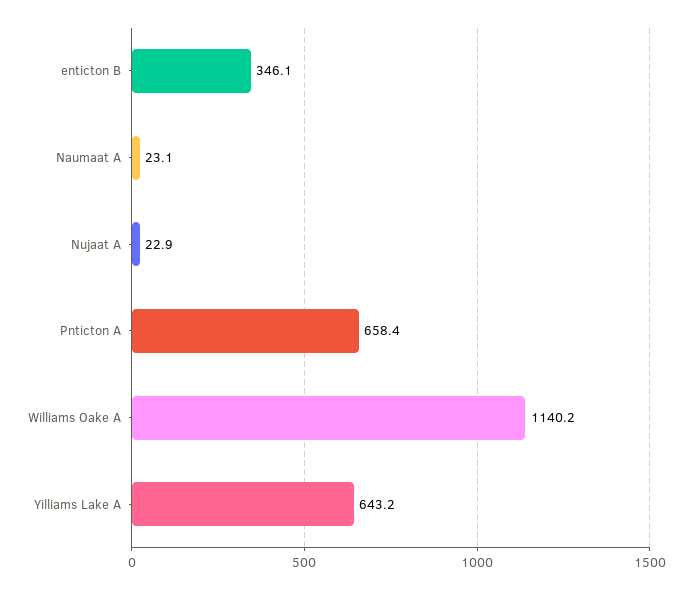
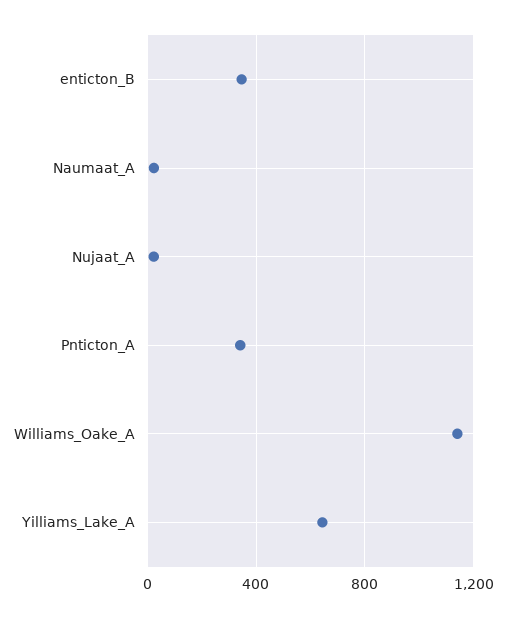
Pnticton A: 658.4 -> 350

